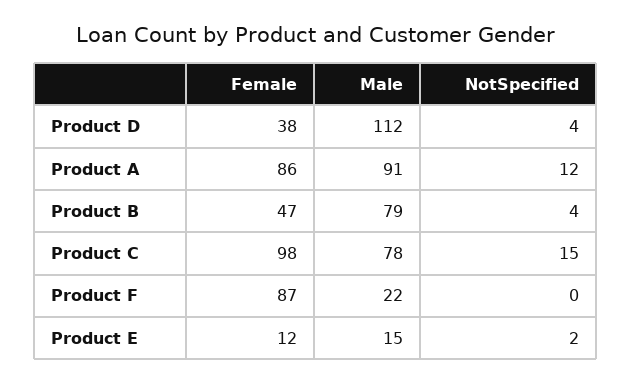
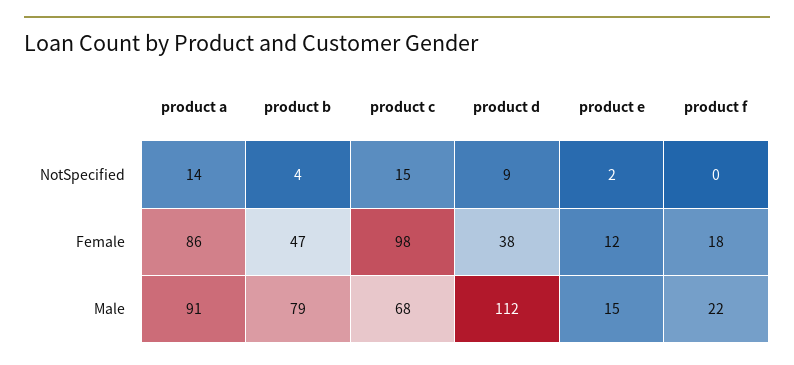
NotSpecified, Product D: 4 -> 9
NotSpecified, Product A: 12 -> 14
Male, Product C: 78 -> 68
Female, Product F: 87 -> 18

